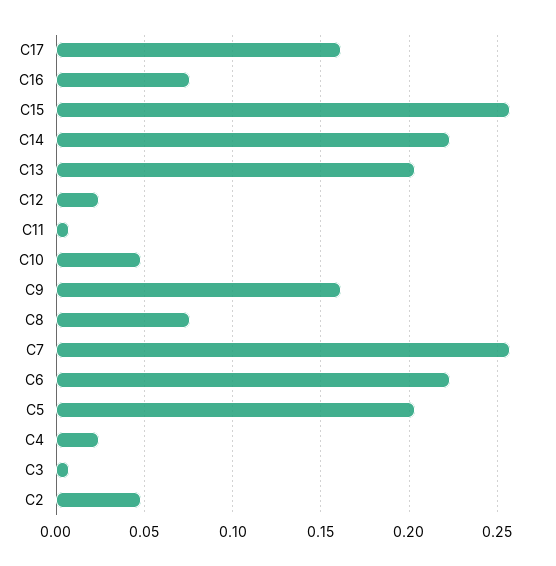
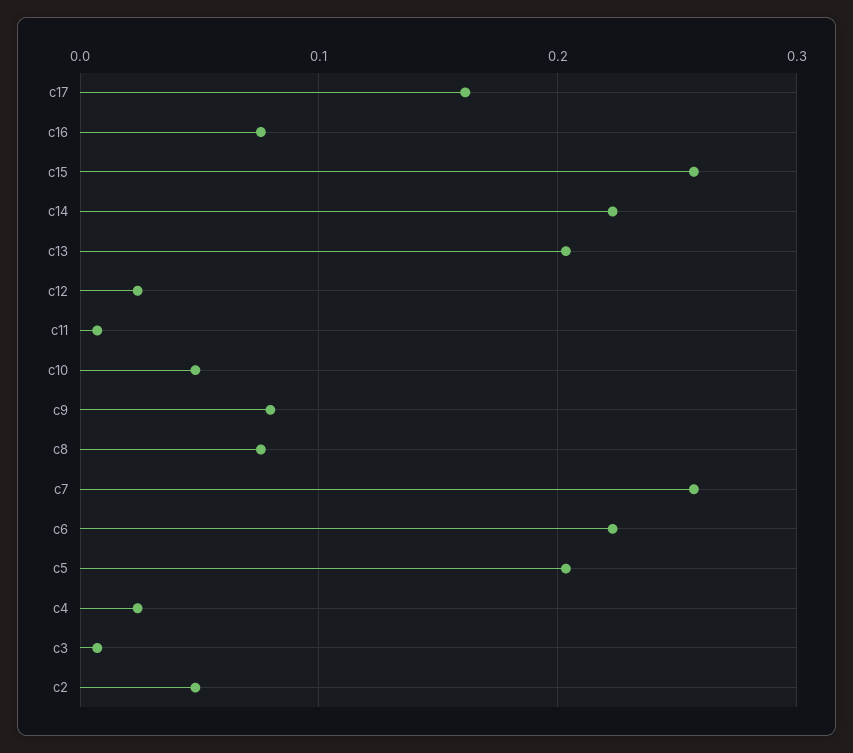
C9: 0.16 -> 0.08

